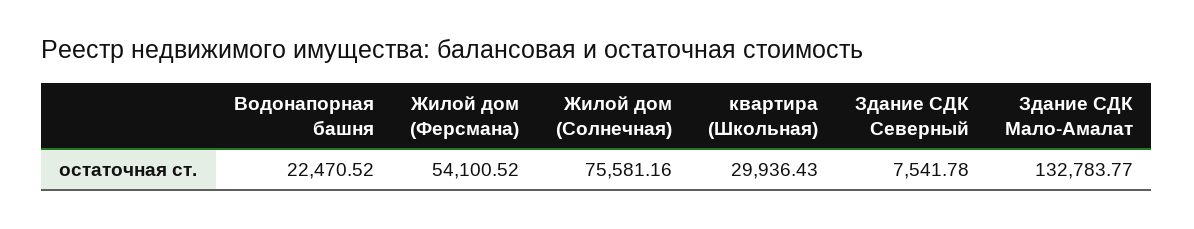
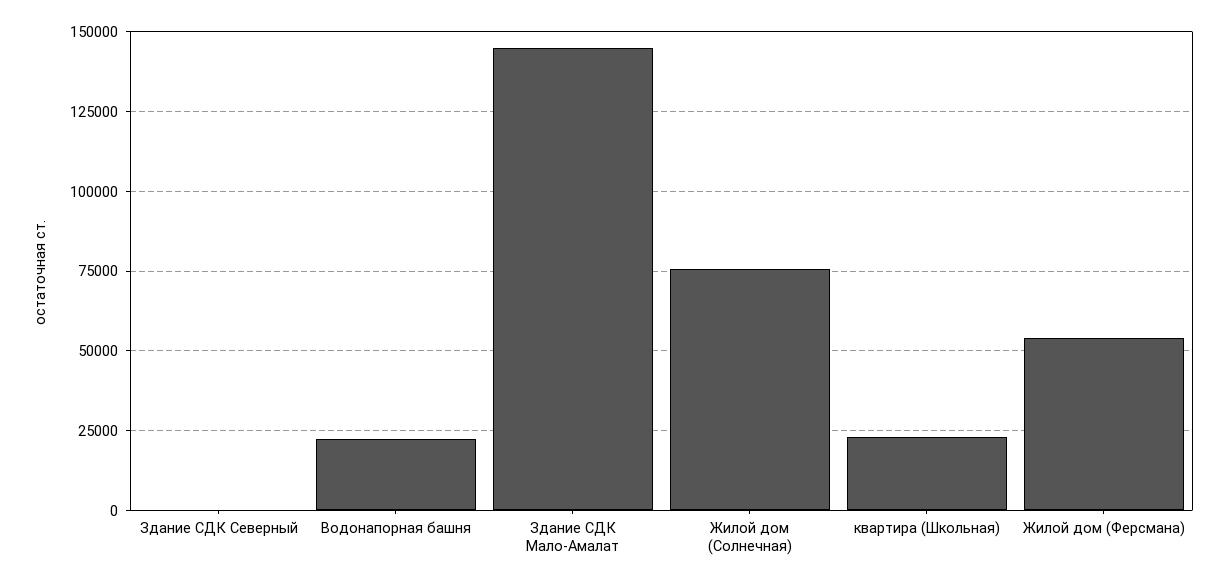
квартира (Школьная): 29936.43 -> 22500
Здание СДК Северный: 7541.78 -> 0
Здание СДК Мало-Амалат: 132783.77 -> 145000

